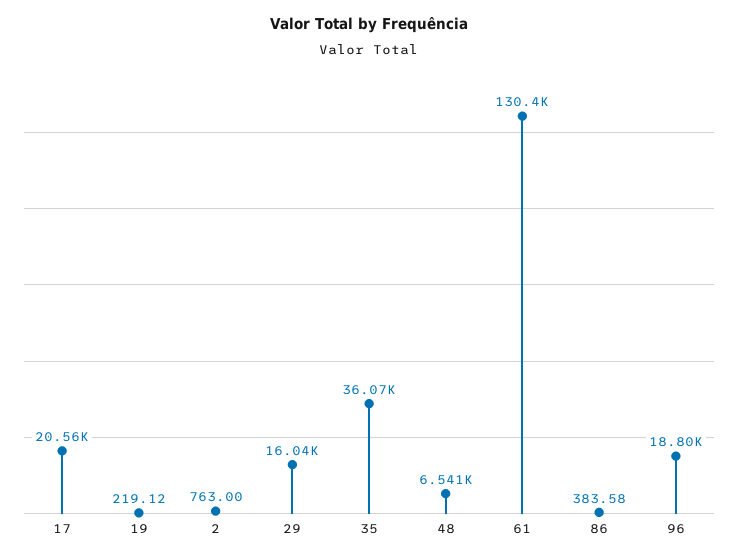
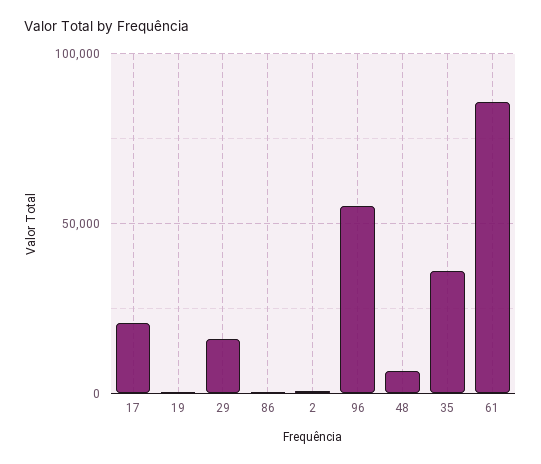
61: 130400 -> 85000
96: 18800 -> 55000

